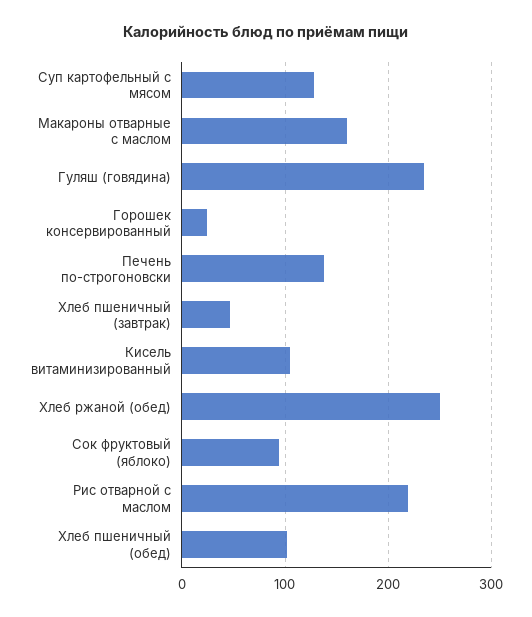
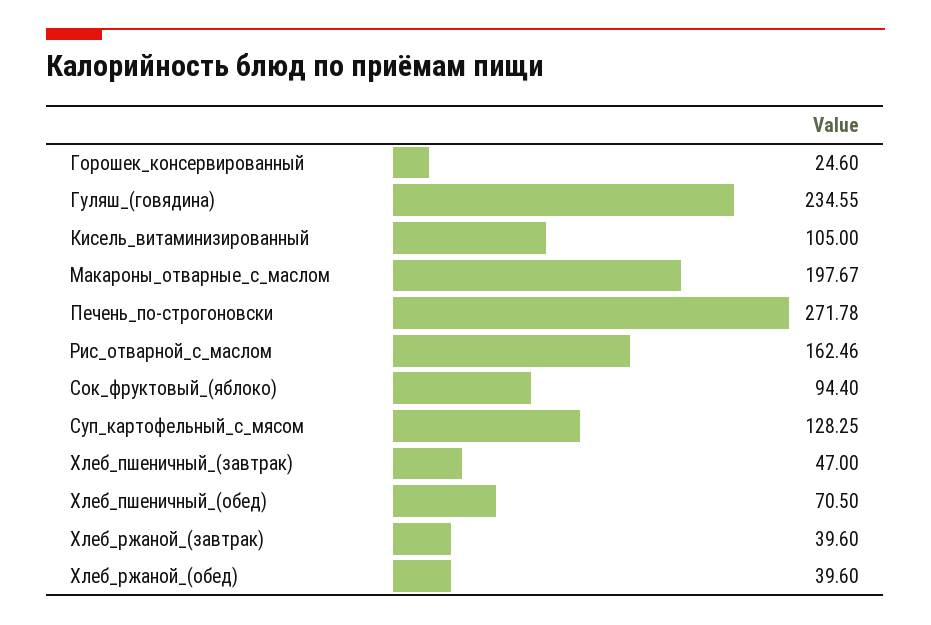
Макароны отварные с маслом: 160 -> 197.67
Печень по-строгоновски: 140 -> 271.78
Хлеб ржаной (обед): 250 -> 39.6
Рис отварной с маслом: 220 -> 162.46
Хлеб пшеничный (обед): 100 -> 70.5
Хлеб_ржаной_(завтрак): none -> 39.6

